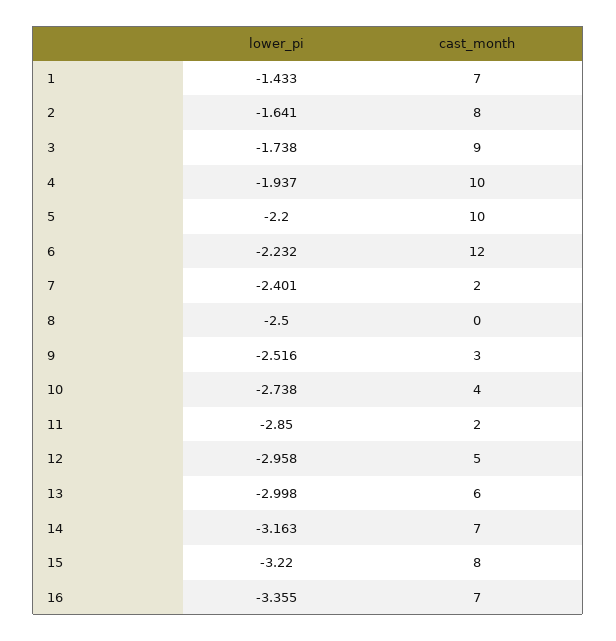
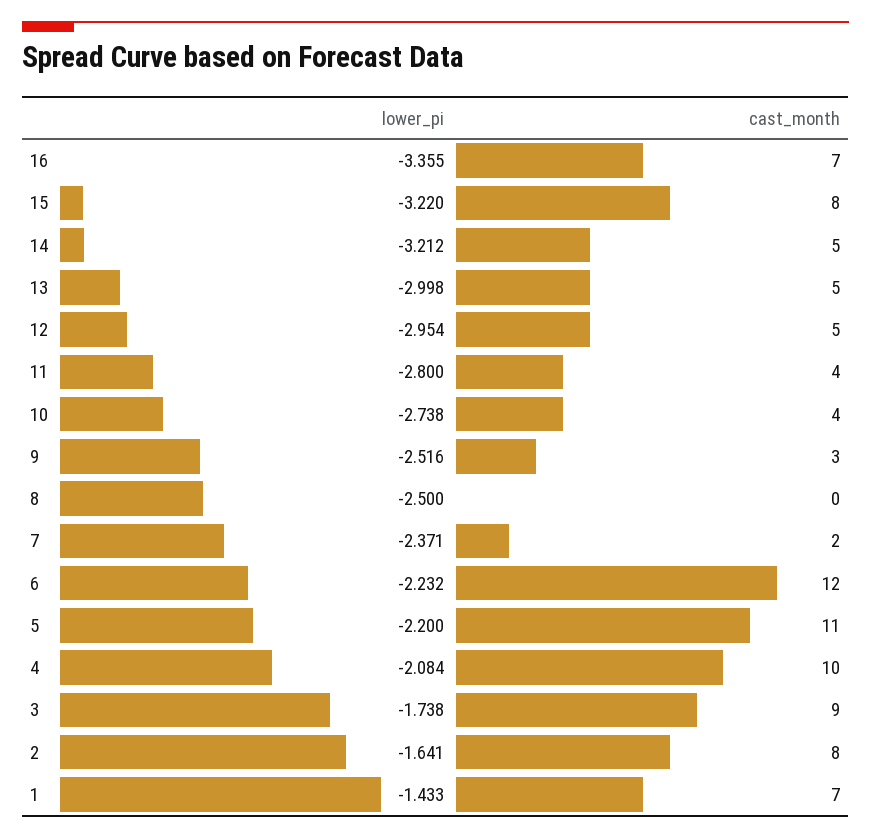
lower_pi, 4: -1.937 -> -2.084
cast_month, 5: 10 -> 11
lower_pi, 7: -2.401 -> -2.371
lower_pi, 11: -2.85 -> -2.8
cast_month, 11: 2 -> 4
lower_pi, 12: -2.958 -> -2.954
cast_month, 13: 6 -> 5
lower_pi, 14: -3.163 -> -3.212
cast_month, 14: 7 -> 5

